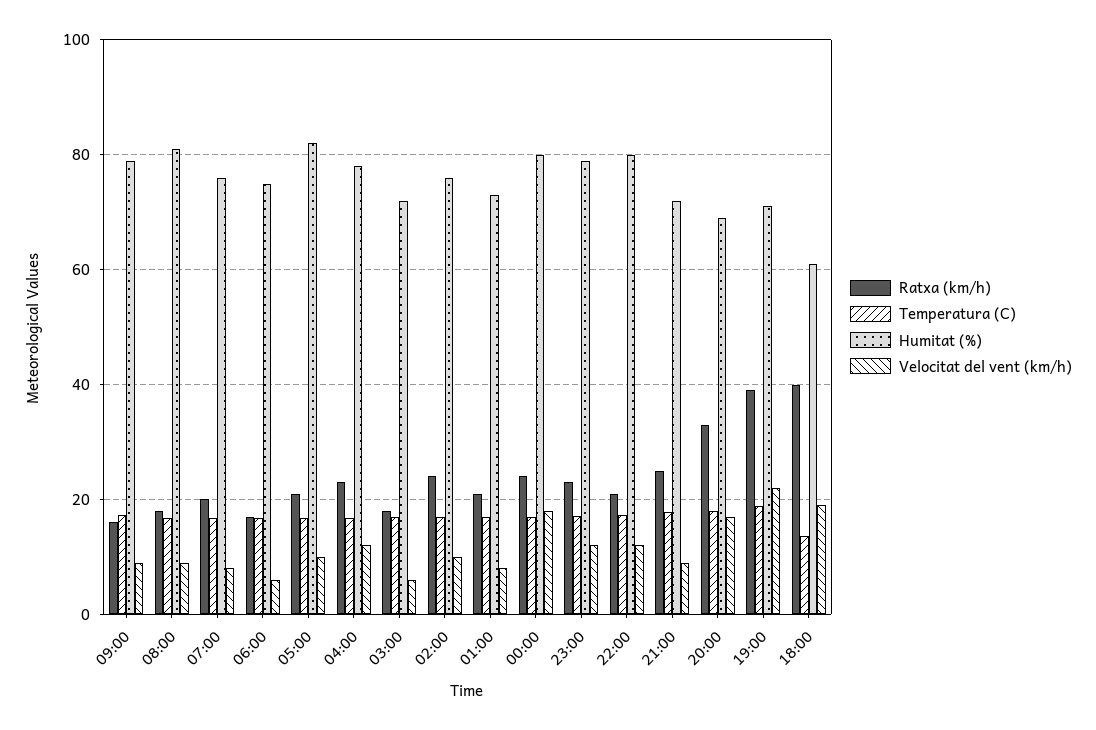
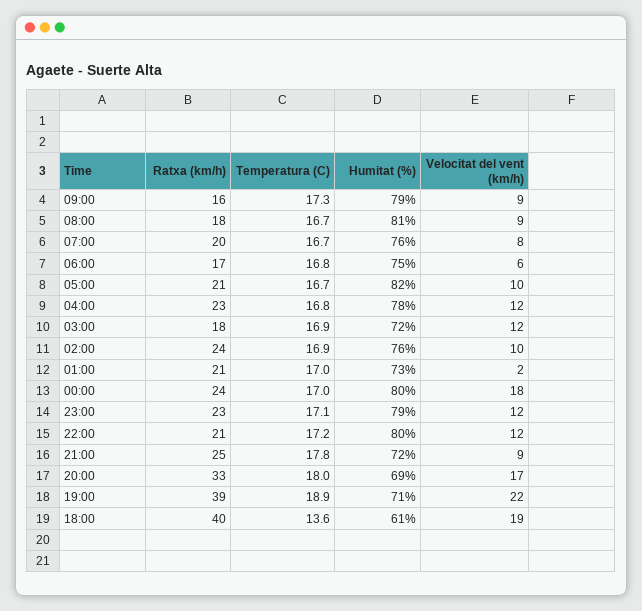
Velocitat del vent (km/h), 03:00: 6 -> 12
Velocitat del vent (km/h), 01:00: 8 -> 2

